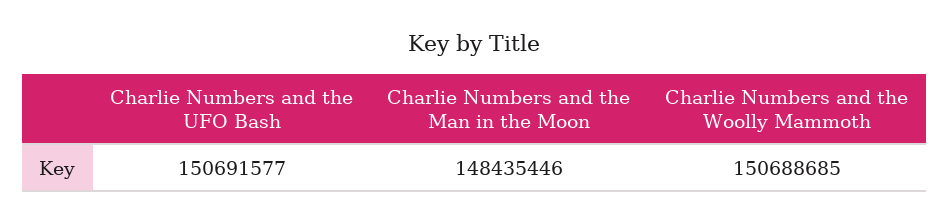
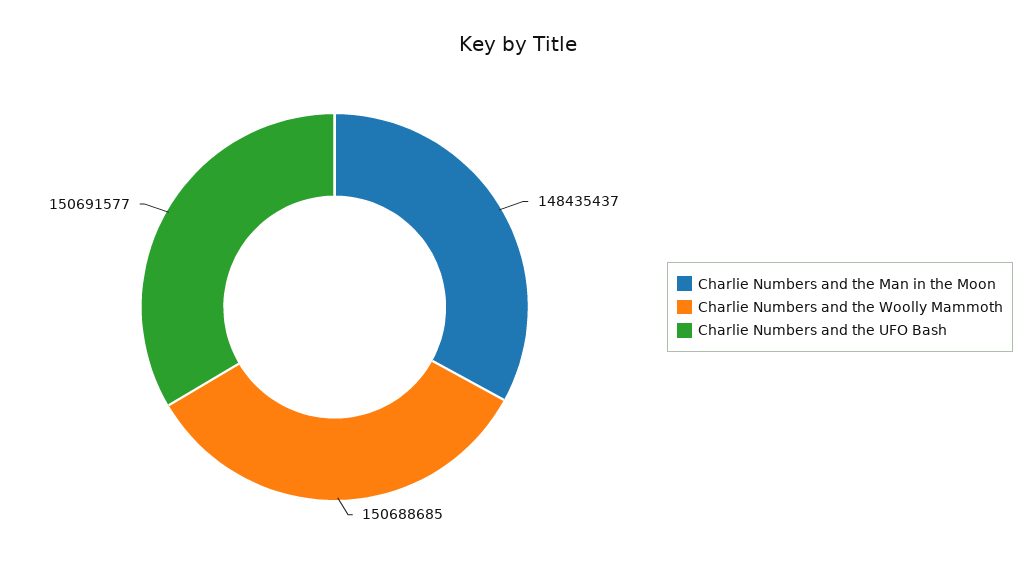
Charlie Numbers and the Man in the Moon: 148435446 -> 148435437

